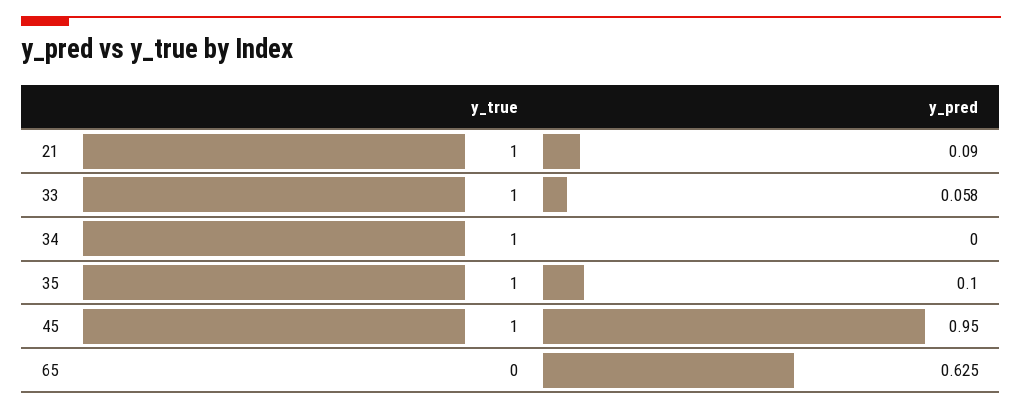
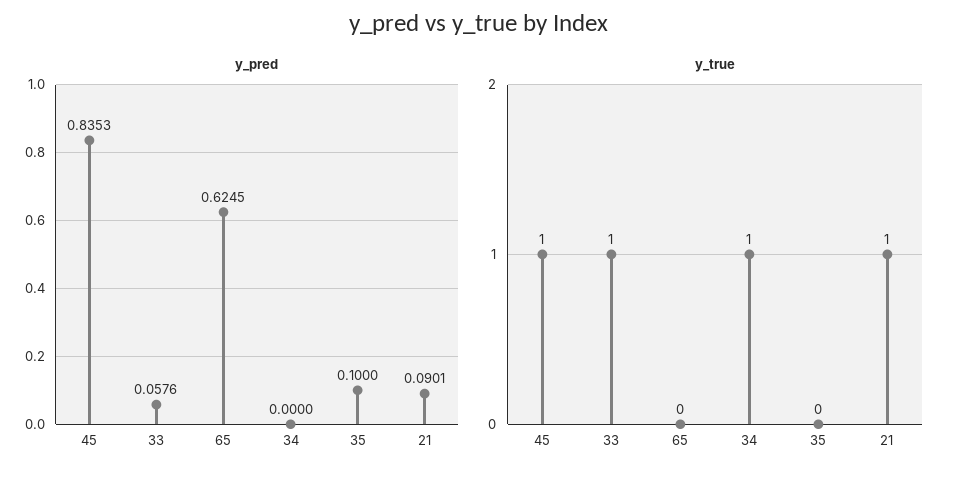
y_true, 35: 1 -> 0
y_pred, 45: 0.95 -> 0.8353

